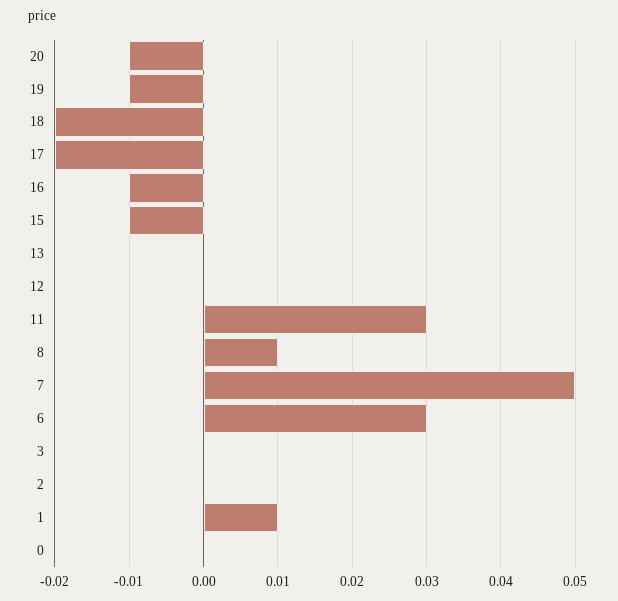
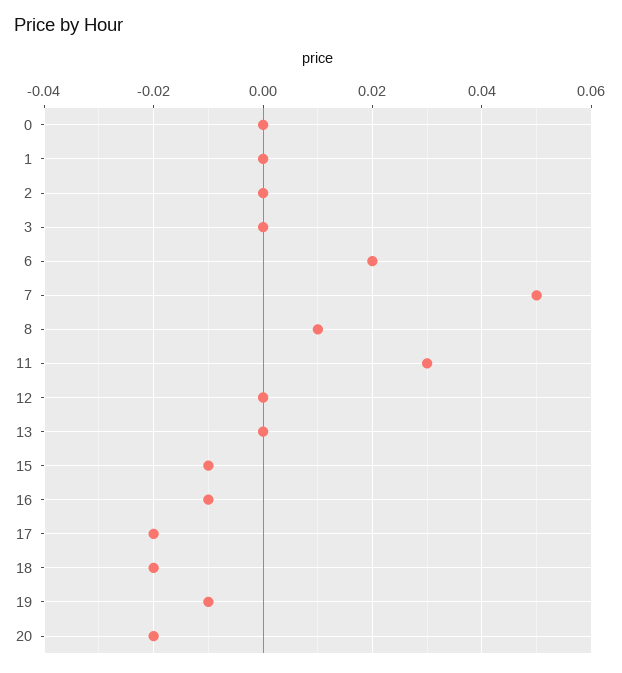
20: -0.01 -> -0.02
6: 0.03 -> 0.02
1: 0.01 -> 0

